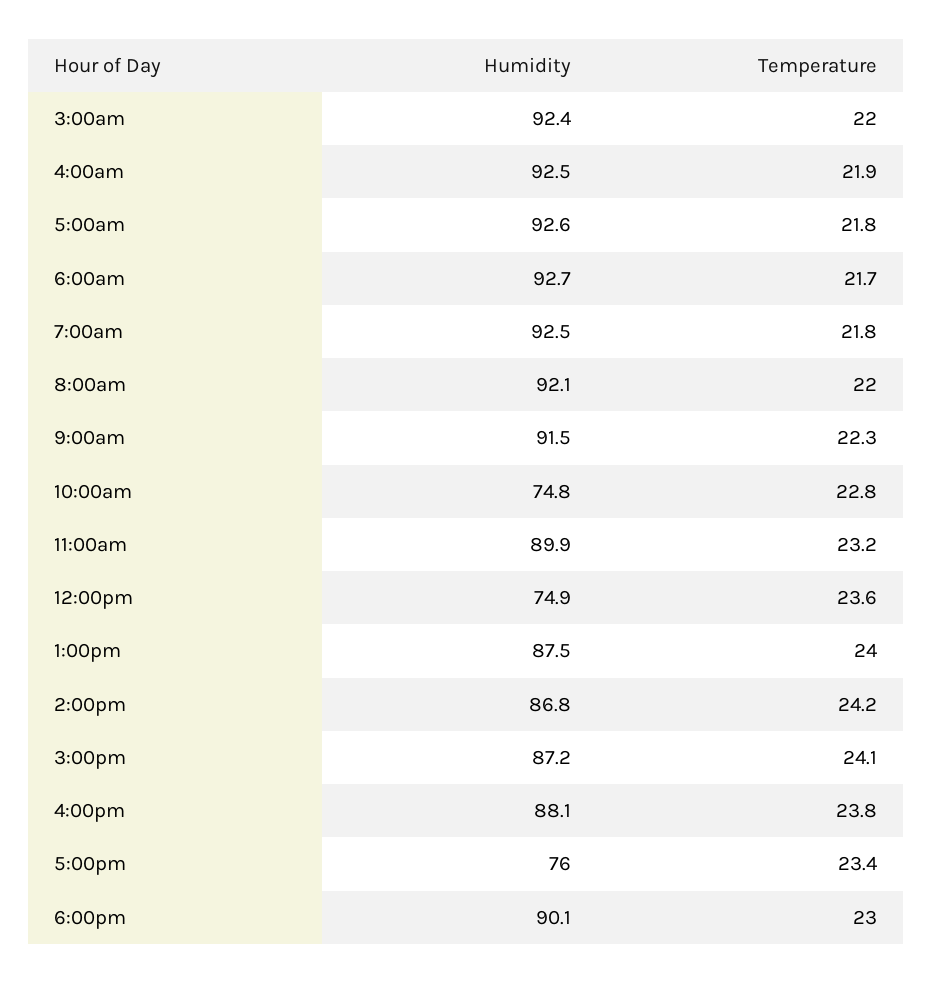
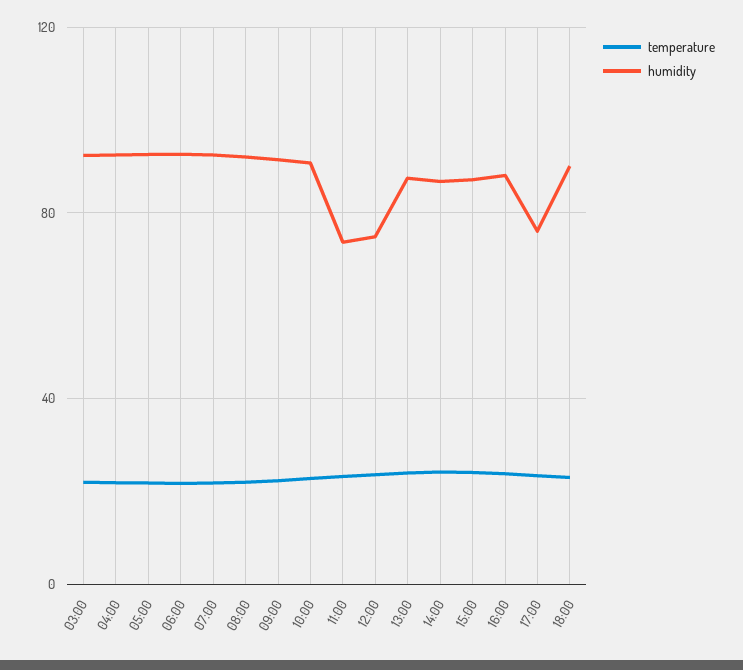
Humidity, 10:00am: 74.8 -> 90
Humidity, 11:00am: 89.9 -> 75

